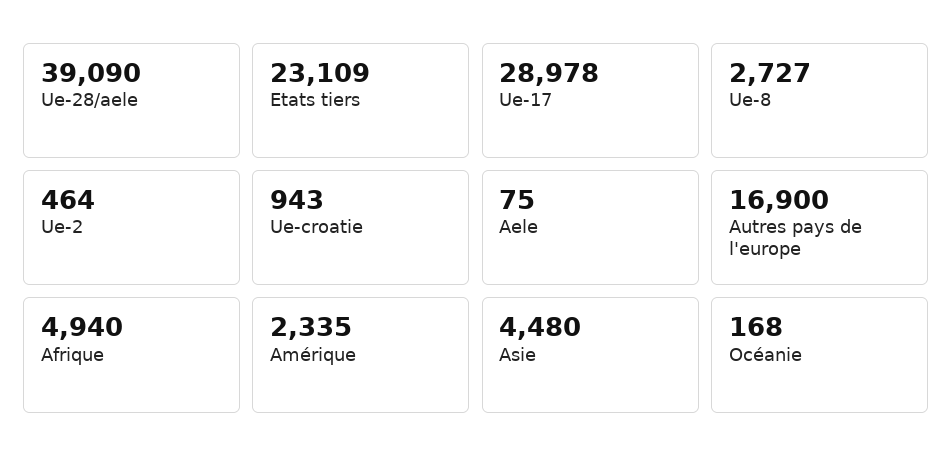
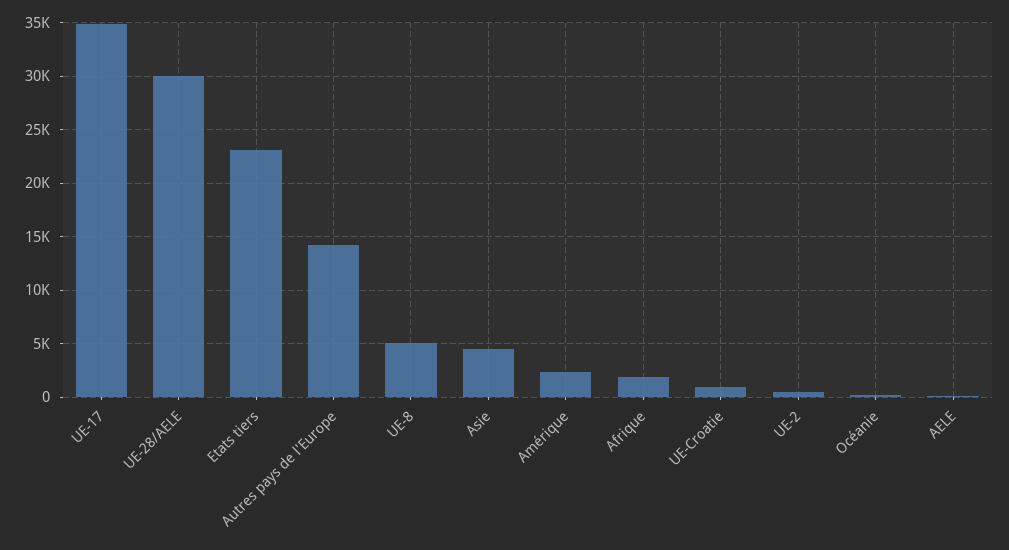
Ue-28/aele: 39090 -> 30000
Ue-17: 28978 -> 35000
Ue-8: 2727 -> 5000
Autres pays de l'europe: 16900 -> 14000
Afrique: 4940 -> 2000

